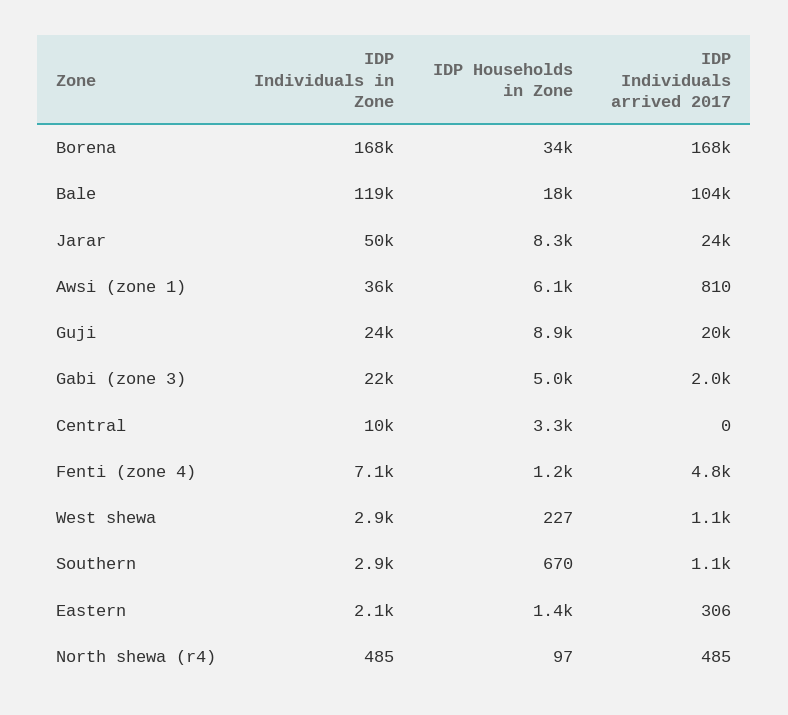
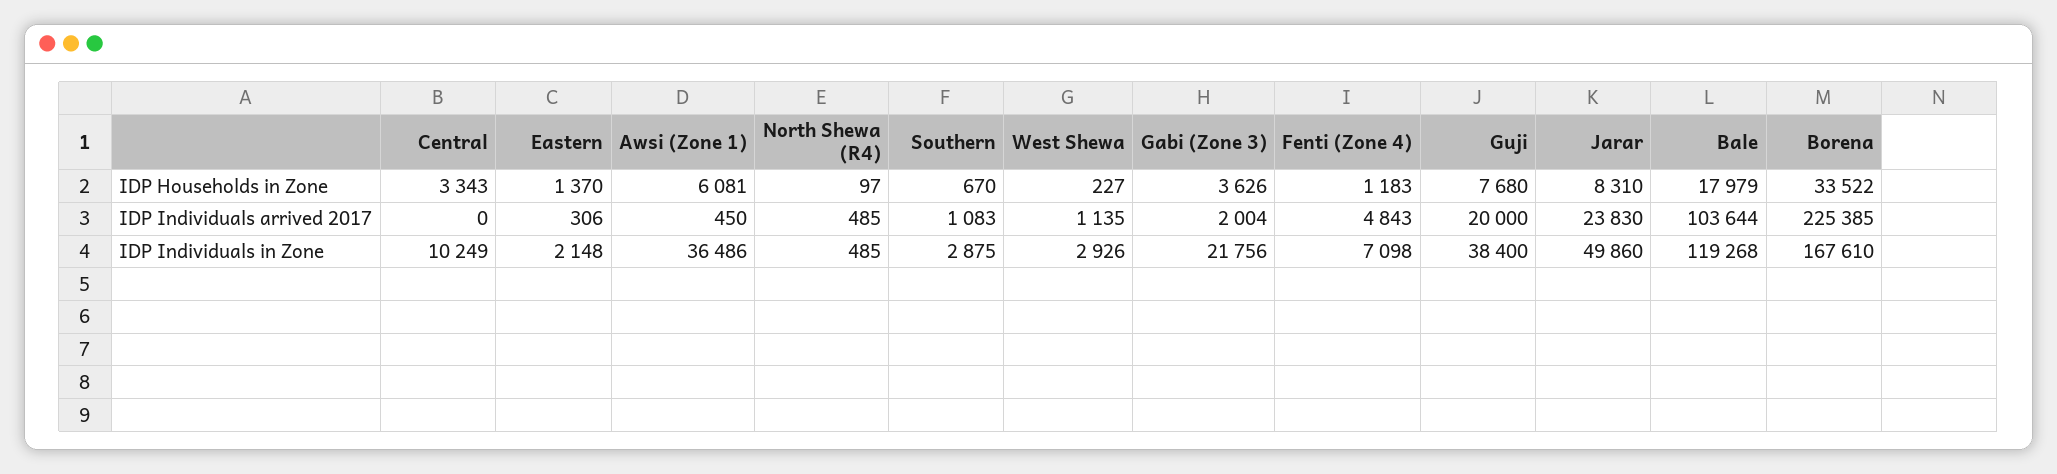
IDP Individuals arrived 2017, Borena: 168000 -> 225385
IDP Individuals arrived 2017, Awsi (zone 1): 810 -> 450
IDP Individuals in Zone, Guji: 24000 -> 38400
IDP Households in Zone, Guji: 8900 -> 7680
IDP Households in Zone, Gabi (zone 3): 5000 -> 3626

